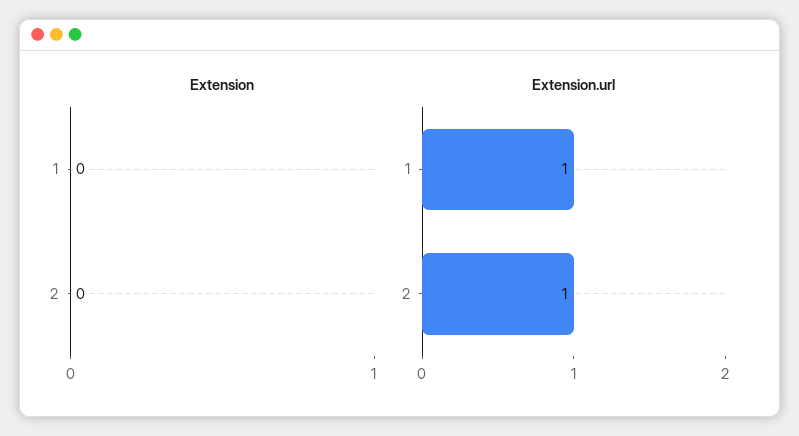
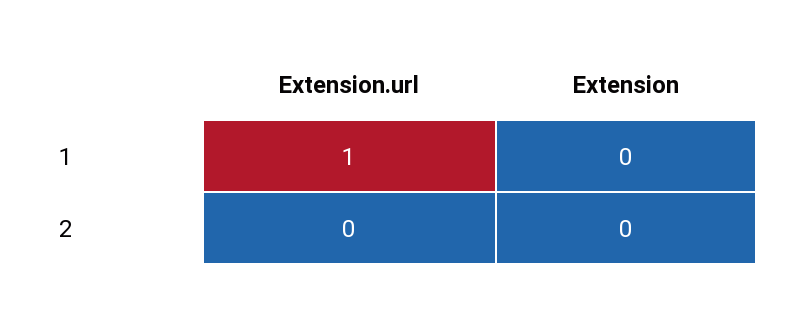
Extension.url, 2: 1 -> 0

